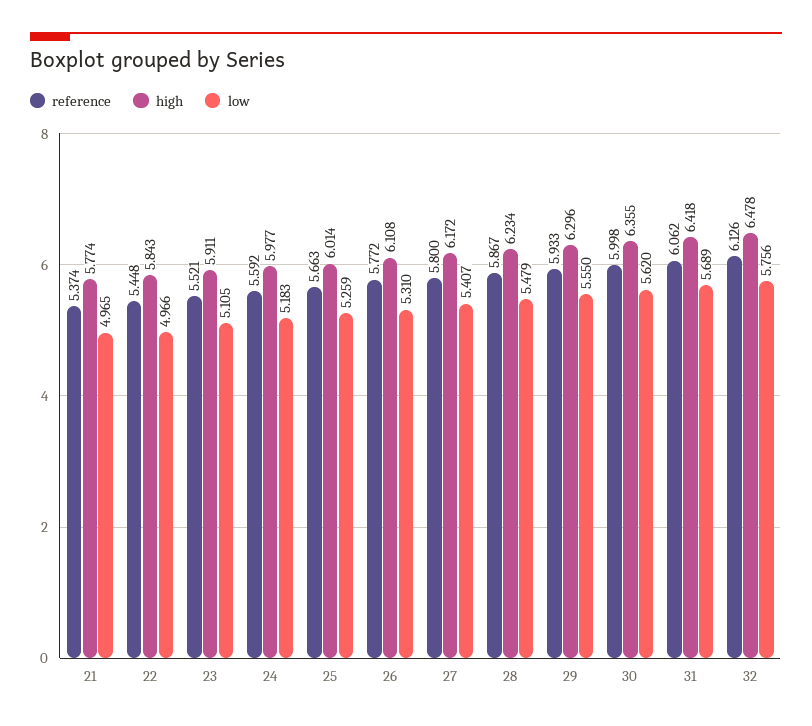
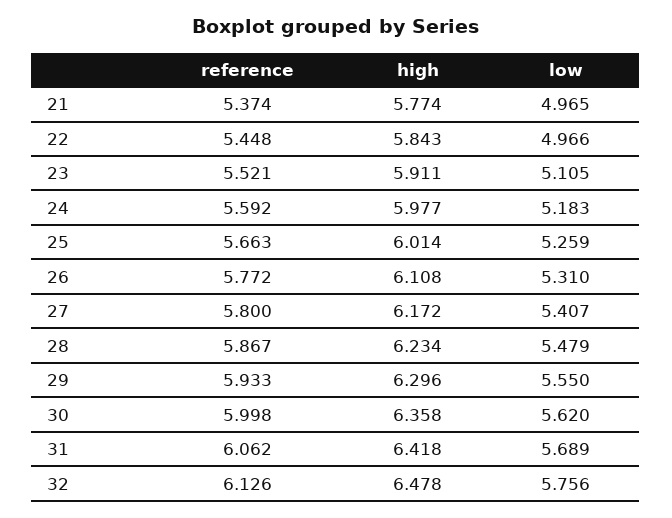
high, 30: 6.355 -> 6.358

